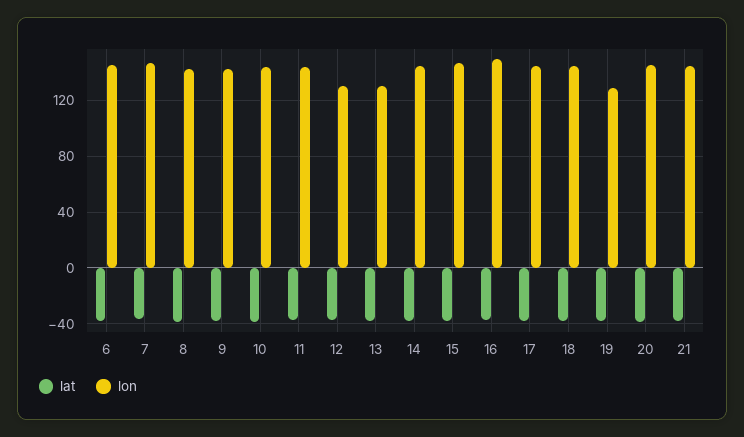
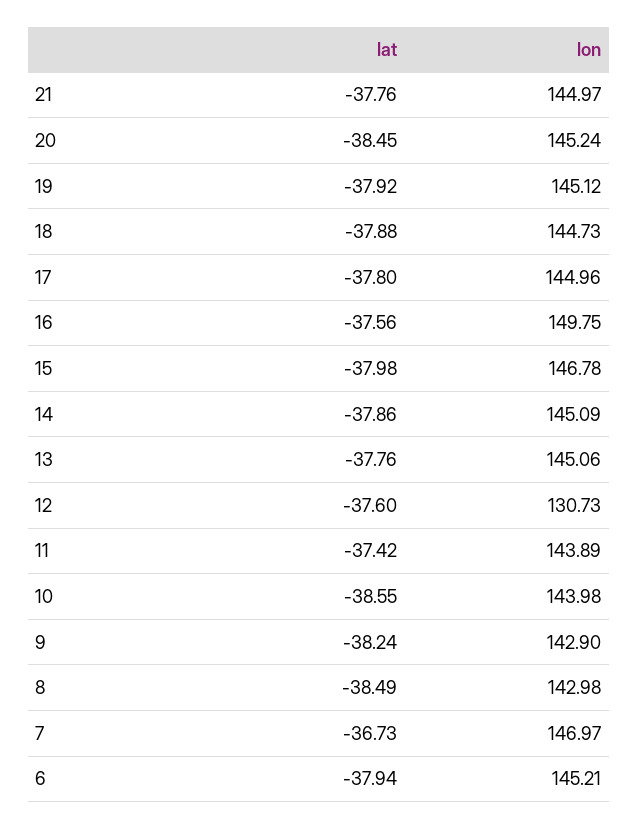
lon, 13: 130 -> 145.06
lon, 19: 130 -> 145.12

